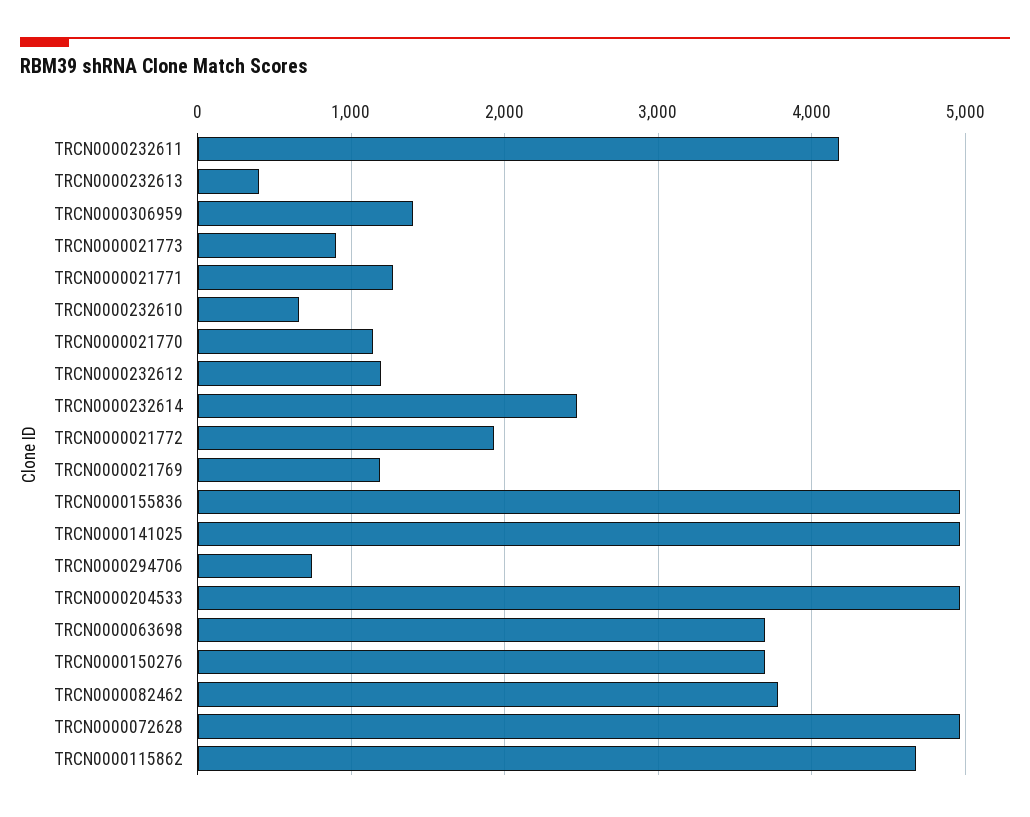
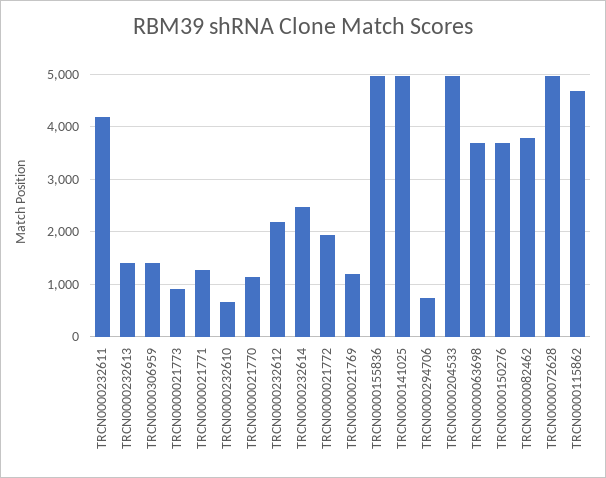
TRCN0000232613: 400 -> 1400
TRCN0000232612: 1200 -> 2200

